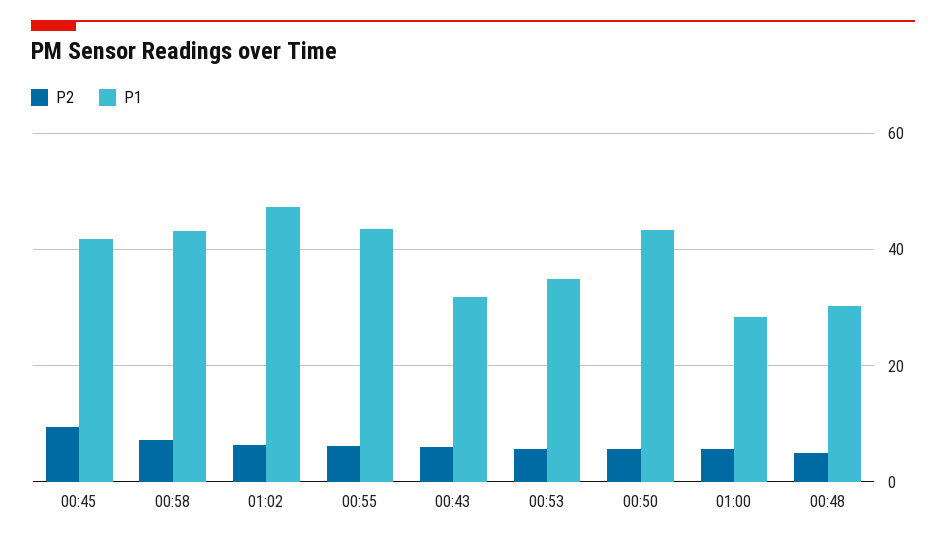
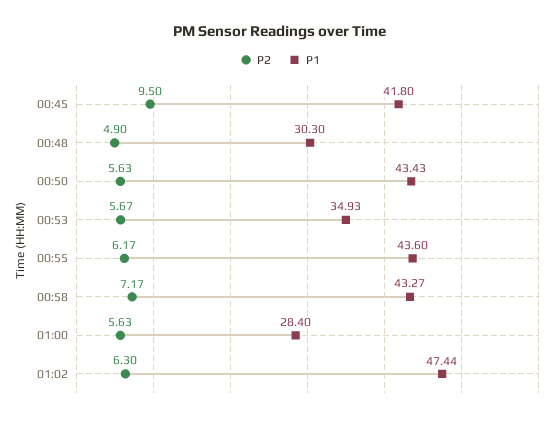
P2, 00:43: 6 -> none
P1, 00:43: 32 -> none

